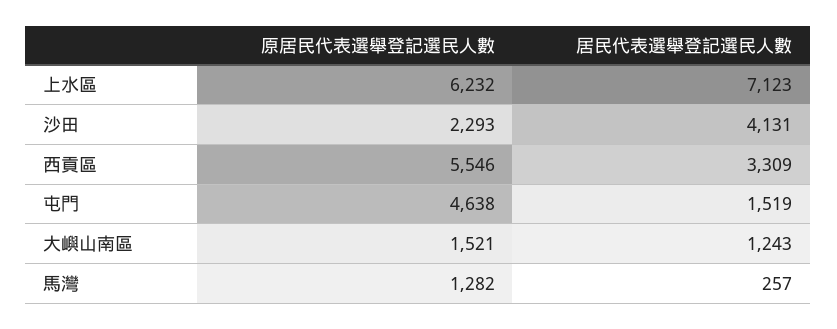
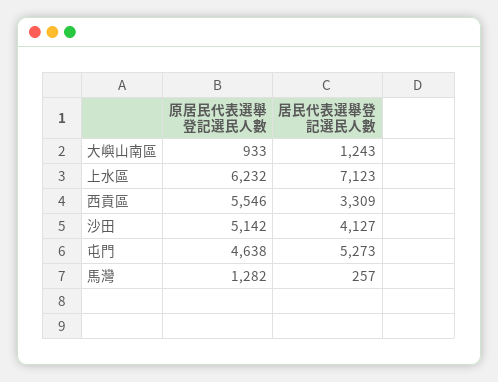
原居民代表選舉登記選民人數, 沙田: 2293 -> 5142
居民代表選舉登記選民人數, 沙田: 4131 -> 4127
居民代表選舉登記選民人數, 屯門: 1519 -> 5273
原居民代表選舉登記選民人數, 大嶼山南區: 1521 -> 933

